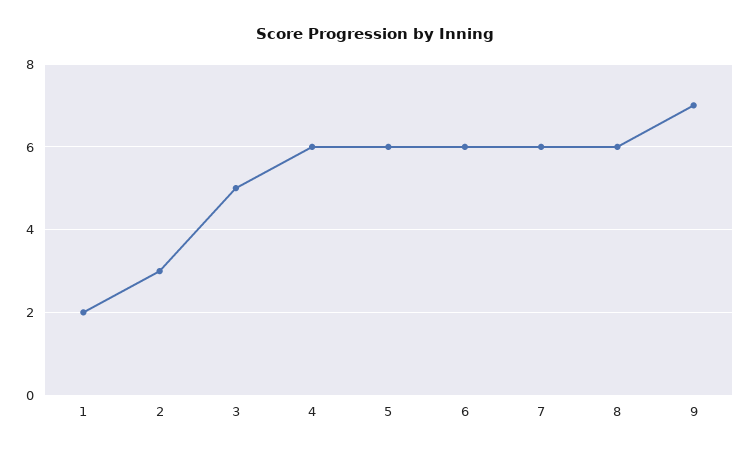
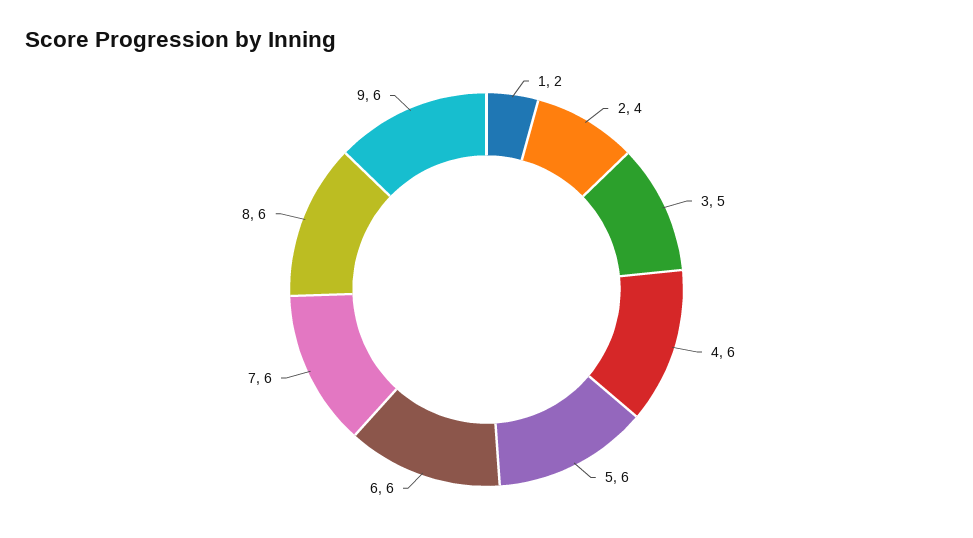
2: 3 -> 4
9: 7 -> 6

